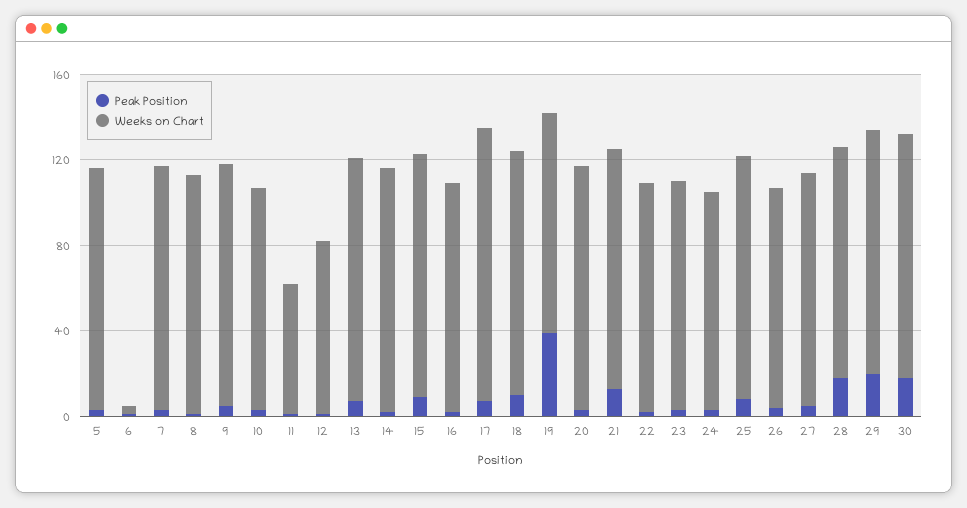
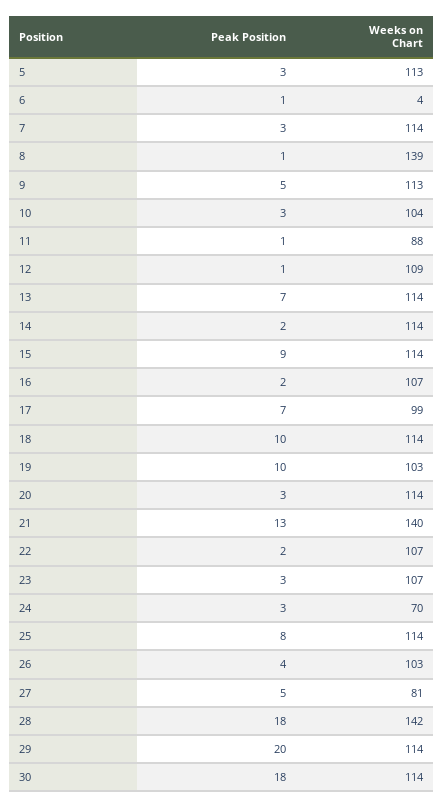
Weeks on Chart, 8: 110 -> 139
Weeks on Chart, 11: 60 -> 88
Weeks on Chart, 12: 80 -> 109
Weeks on Chart, 17: 130 -> 99
Peak Position, 19: 40 -> 10
Weeks on Chart, 21: 110 -> 140
Weeks on Chart, 24: 100 -> 70
Weeks on Chart, 27: 110 -> 81
Weeks on Chart, 28: 110 -> 142

